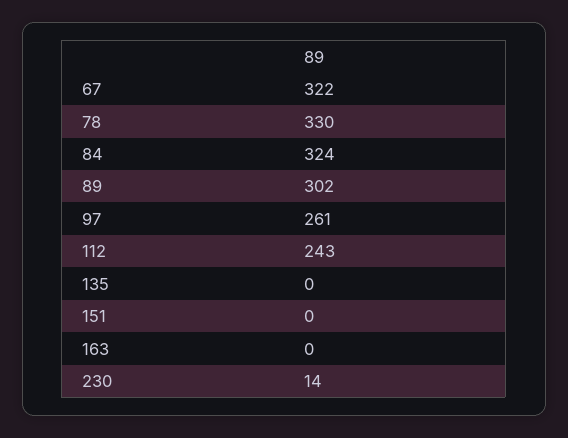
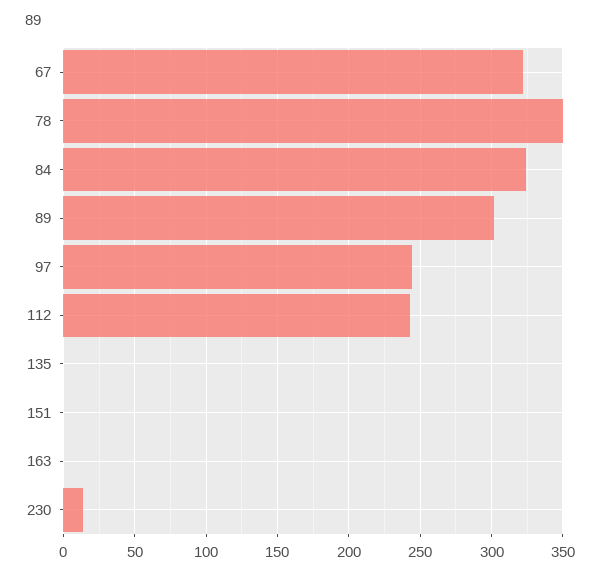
78: 330 -> 350
97: 261 -> 245

